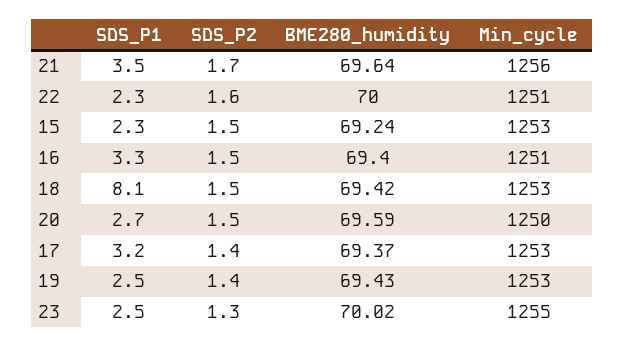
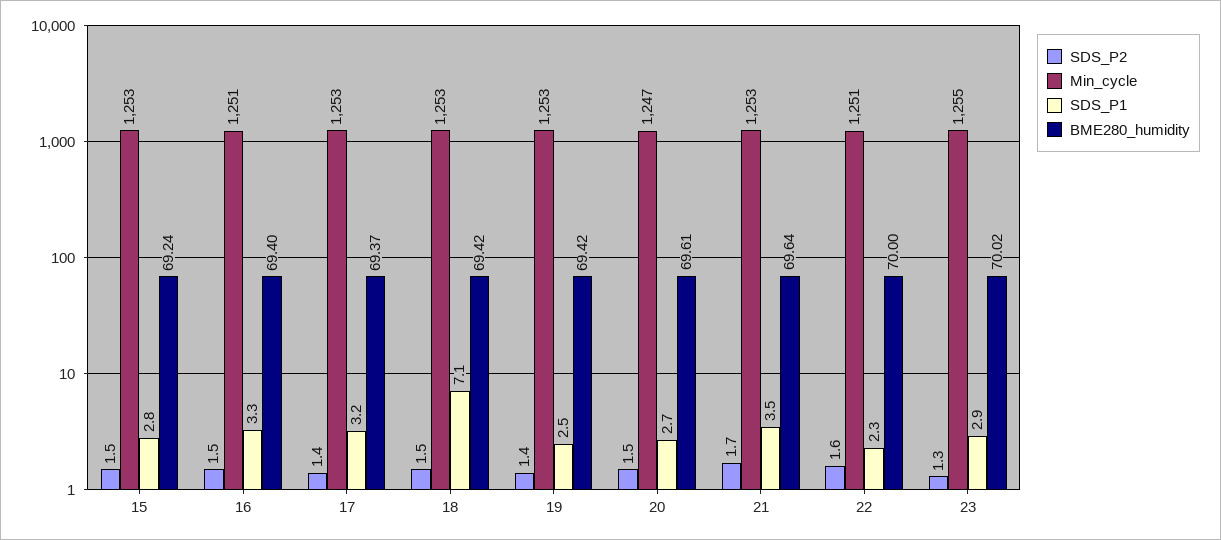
Min_cycle, 21: 1256 -> 1253
SDS_P1, 15: 2.3 -> 2.8
SDS_P1, 18: 8.1 -> 7.1
BME280_humidity, 20: 69.59 -> 69.61
Min_cycle, 20: 1250 -> 1247
BME280_humidity, 19: 69.43 -> 69.42
SDS_P1, 23: 2.5 -> 2.9

